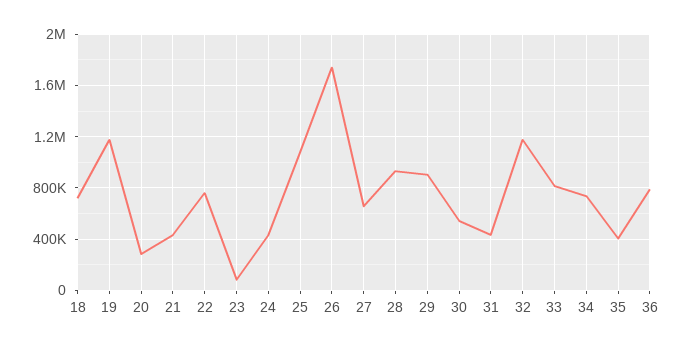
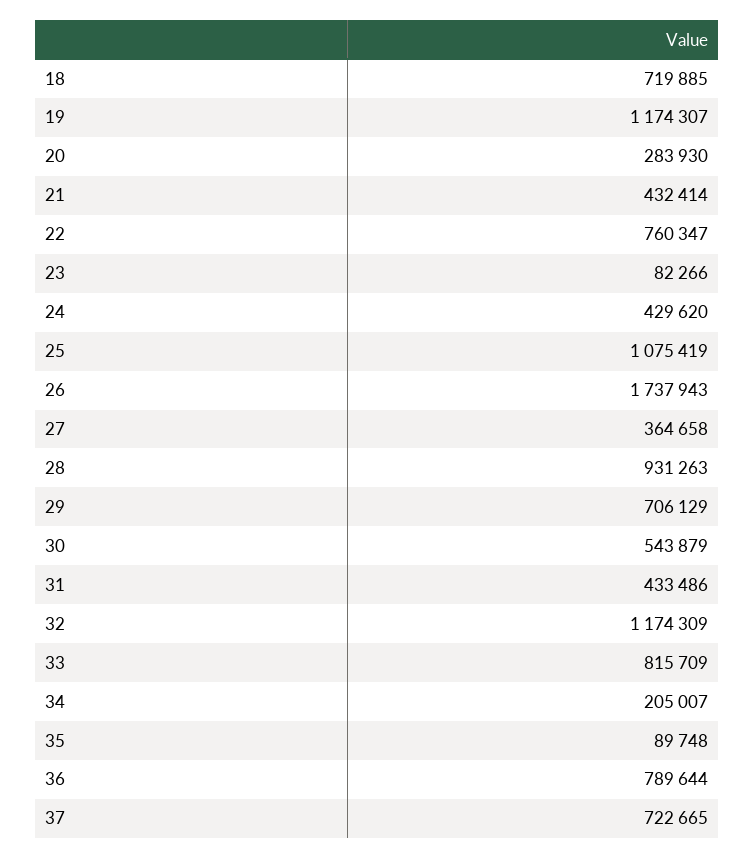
27: 650000 -> 364658
29: 900000 -> 706129
34: 750000 -> 205007
35: 400000 -> 89748
37: none -> 722665

